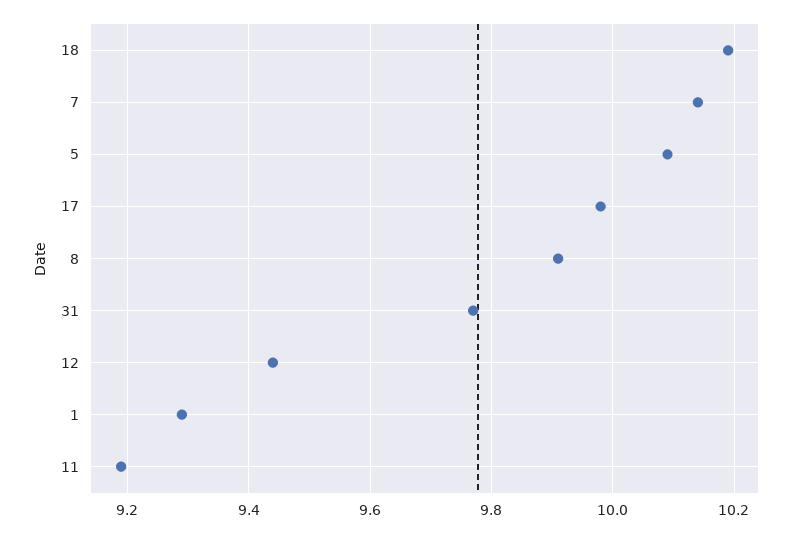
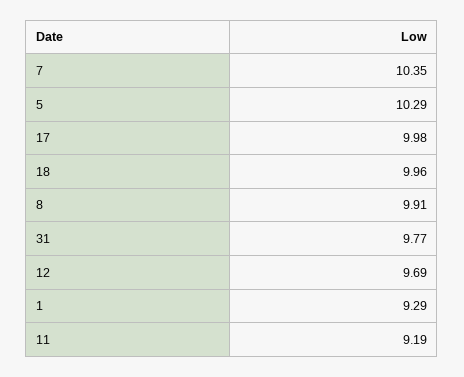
18: 10.2 -> 9.96
7: 10.15 -> 10.35
5: 10.1 -> 10.29
12: 9.45 -> 9.69

